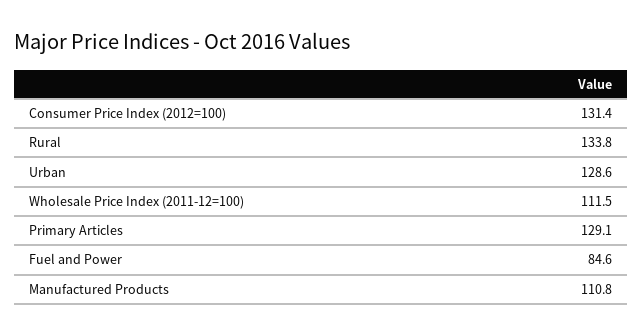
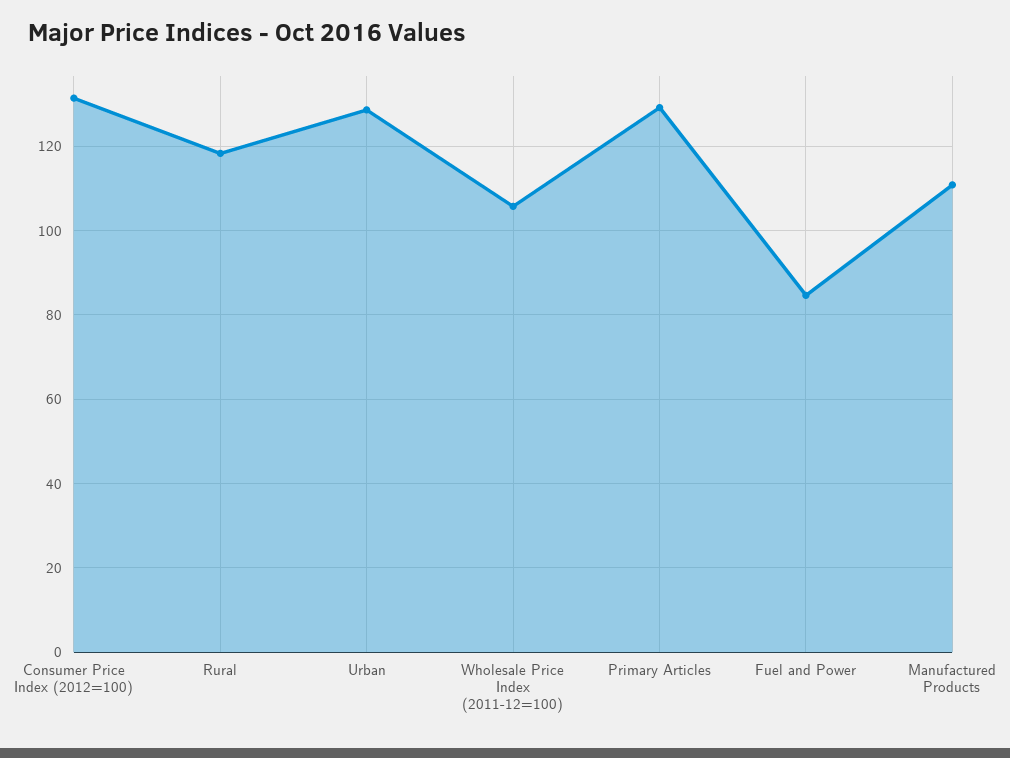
Rural: 133.8 -> 118
Wholesale Price Index (2011-12=100): 111.5 -> 106

